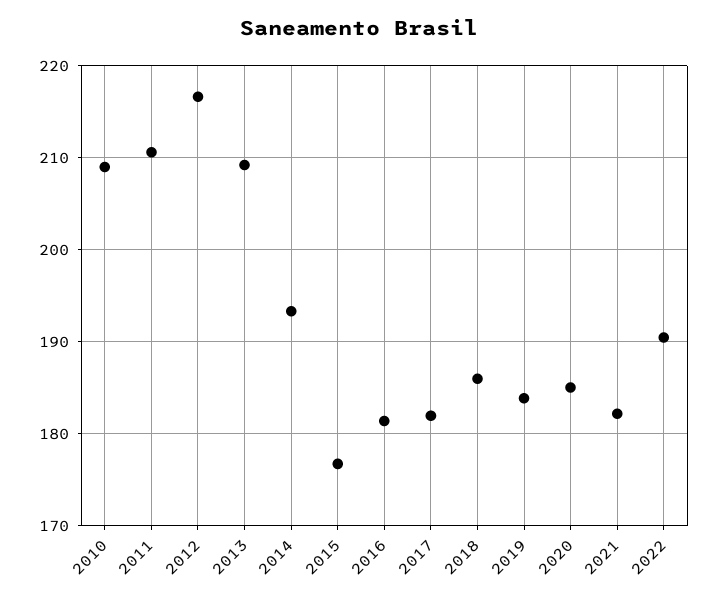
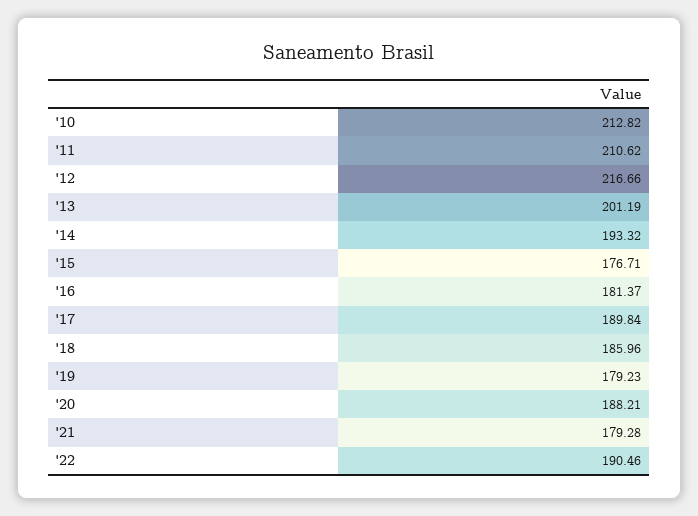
2010: 209 -> 212.82
2013: 209 -> 201.19
2017: 182 -> 189.84
2019: 184 -> 179.23
2020: 185 -> 188.21
2021: 182 -> 179.28

